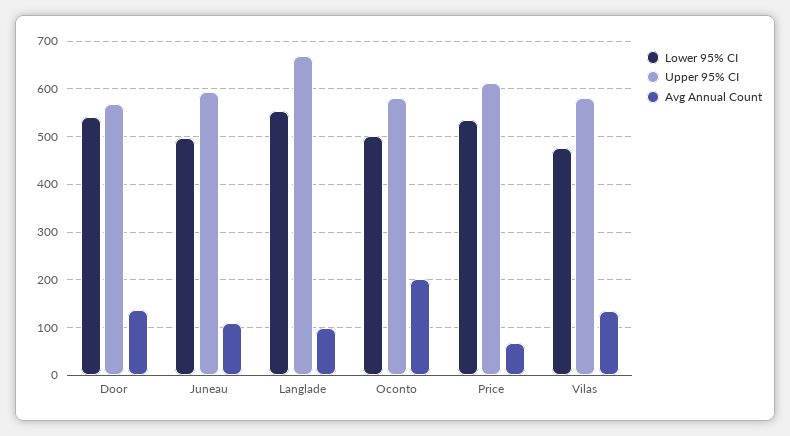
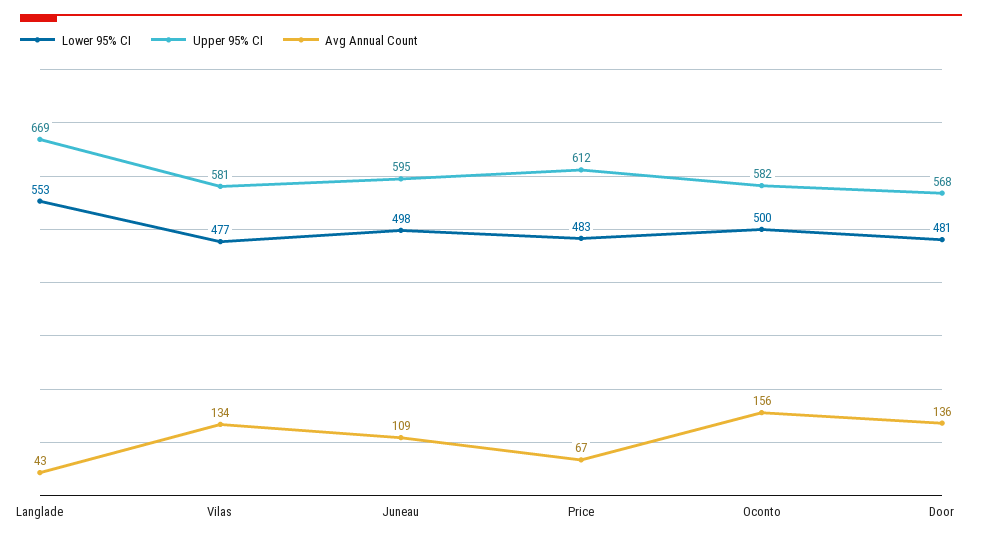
Lower 95% CI, Door: 540 -> 481
Avg Annual Count, Langlade: 100 -> 43
Avg Annual Count, Oconto: 200 -> 156
Lower 95% CI, Price: 540 -> 483

